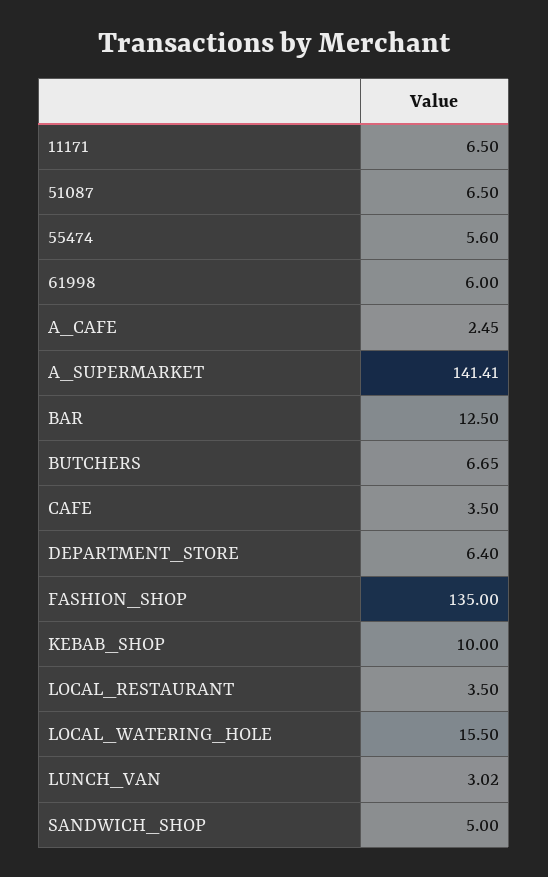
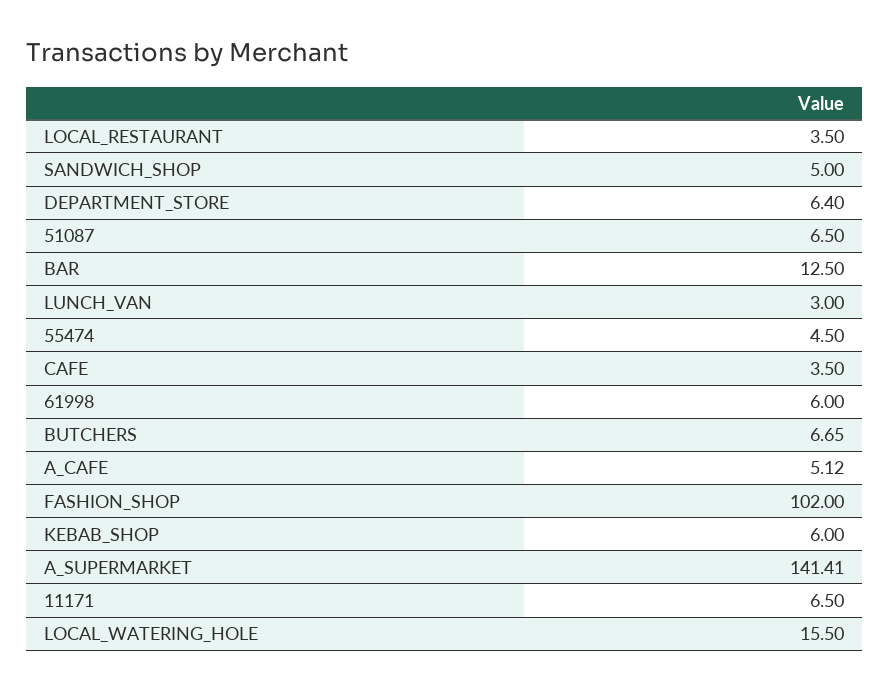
55474: 5.6 -> 4.5
A_CAFE: 2.45 -> 5.12
FASHION_SHOP: 135 -> 102
KEBAB_SHOP: 10 -> 6
LUNCH_VAN: 3.02 -> 3

